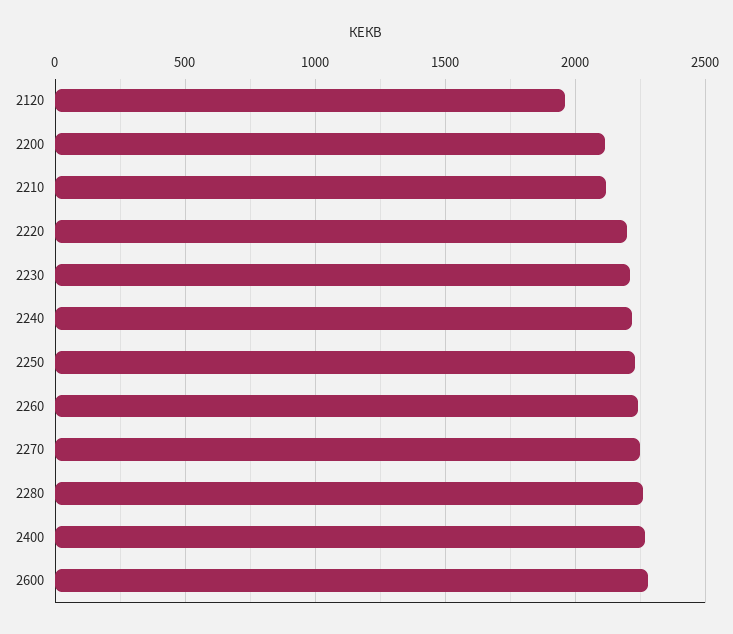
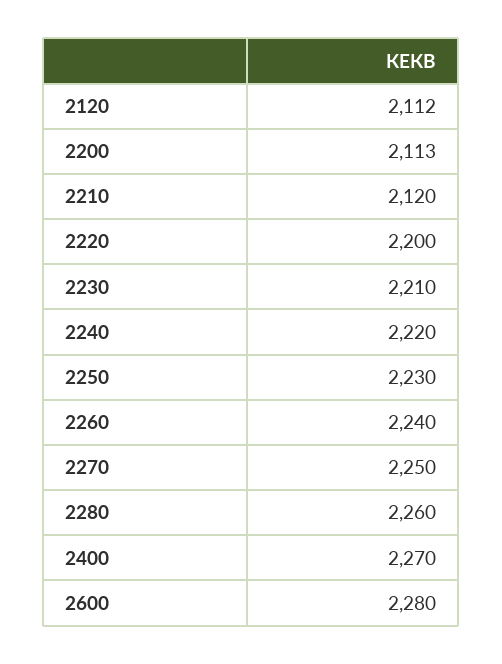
2120: 1950 -> 2112

